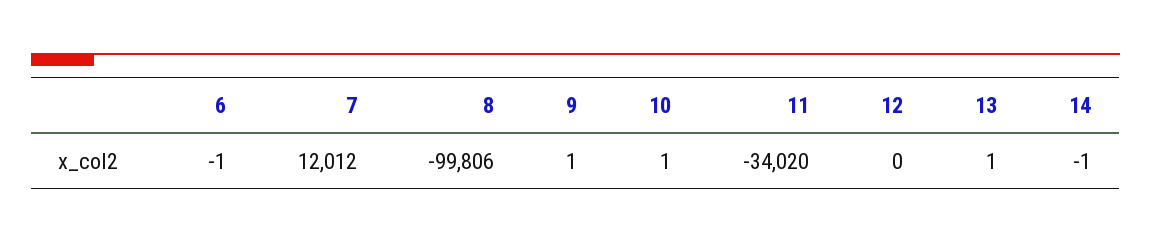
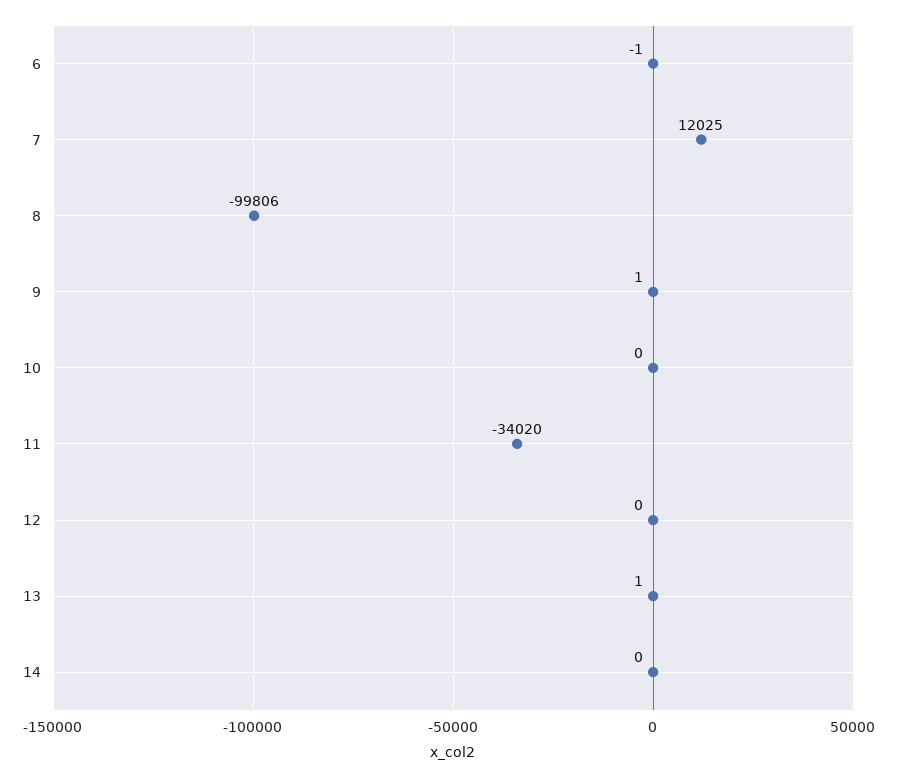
7: 12012 -> 12025
10: 1 -> 0
14: -1 -> 0

